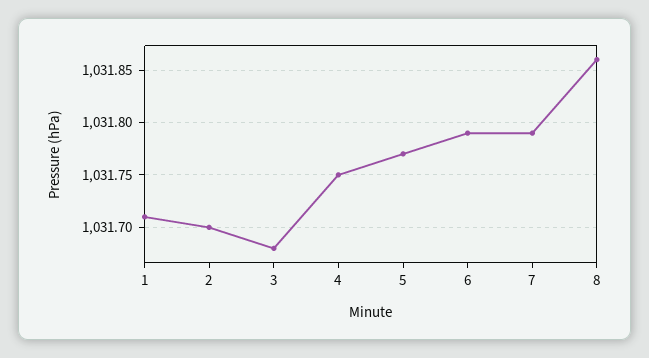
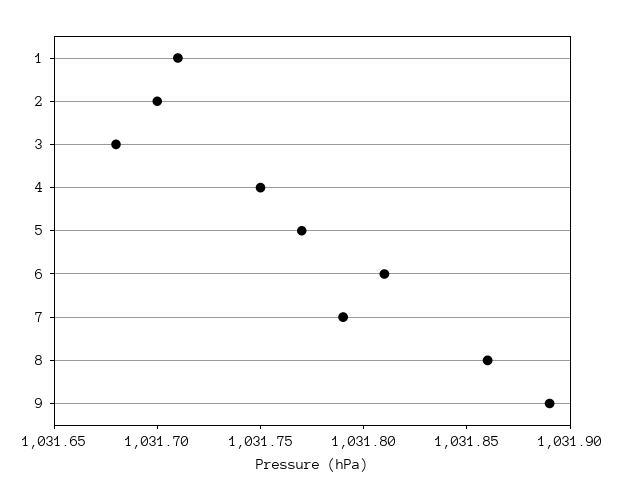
6: 1031.79 -> 1031.81
9: none -> 1031.89

